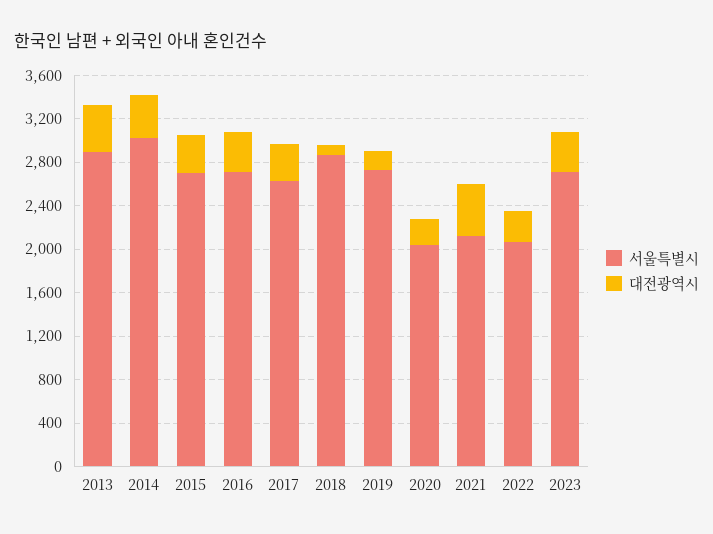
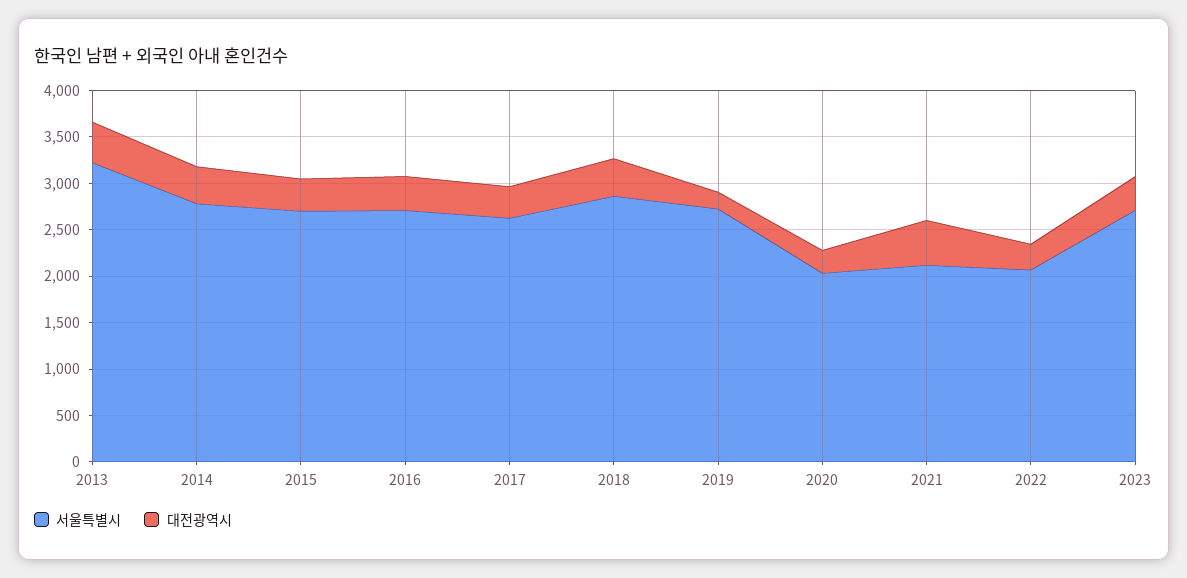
서울특별시, 2013: 2900 -> 3200
서울특별시, 2014: 3000 -> 2800
대전광역시, 2018: 100 -> 400

